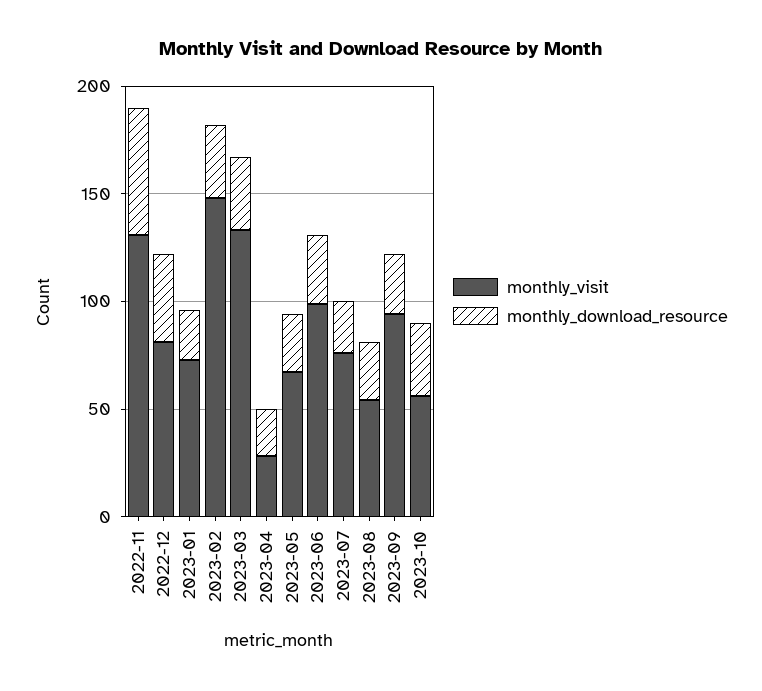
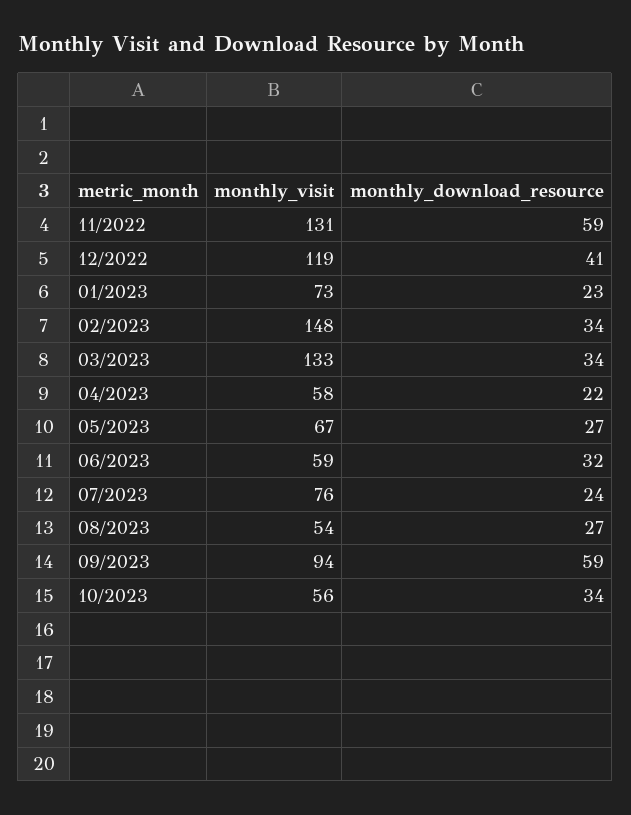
monthly_visit, 2022-12: 80 -> 119
monthly_visit, 2023-04: 30 -> 58
monthly_visit, 2023-06: 100 -> 59
monthly_download_resource, 2023-09: 30 -> 59

